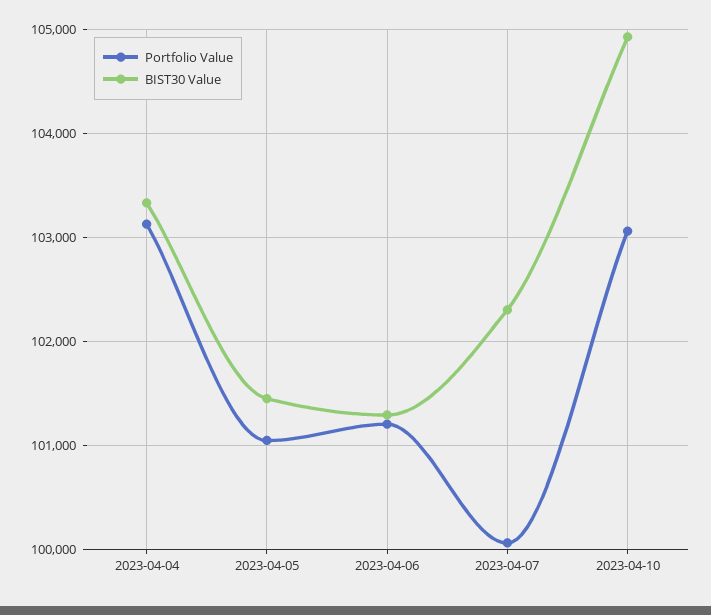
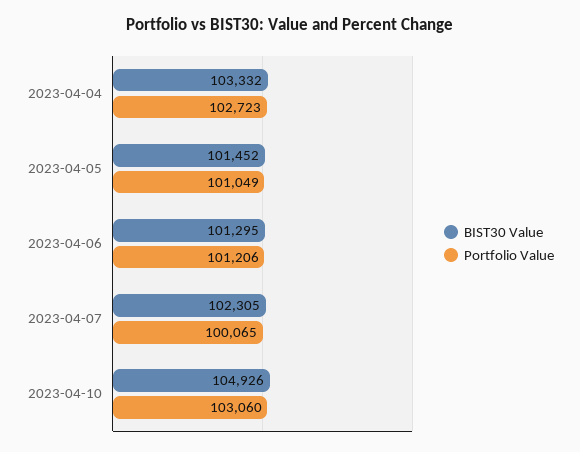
Portfolio Value, 2023-04-04: 103100 -> 102723

